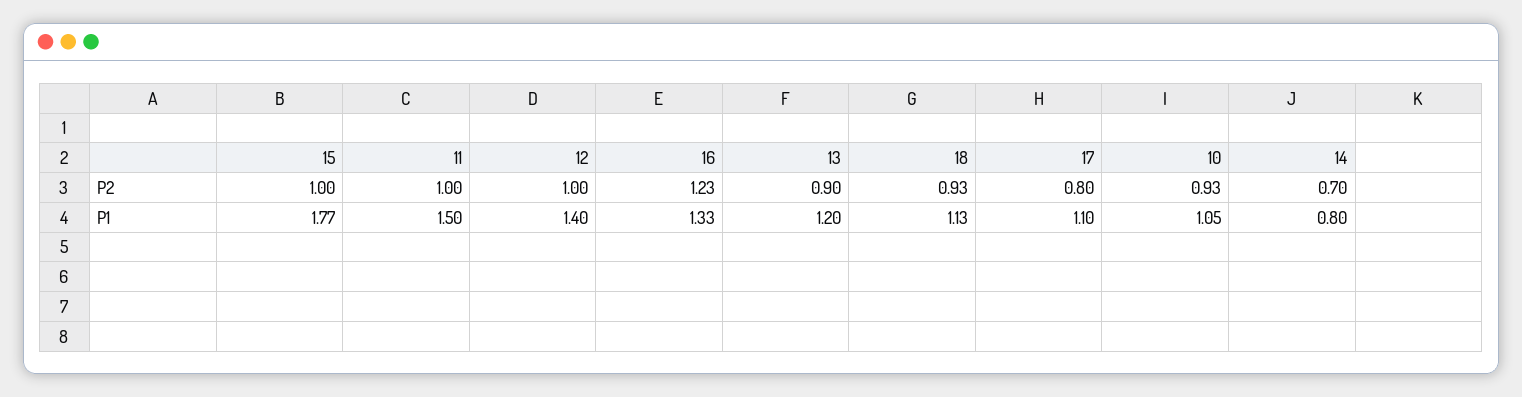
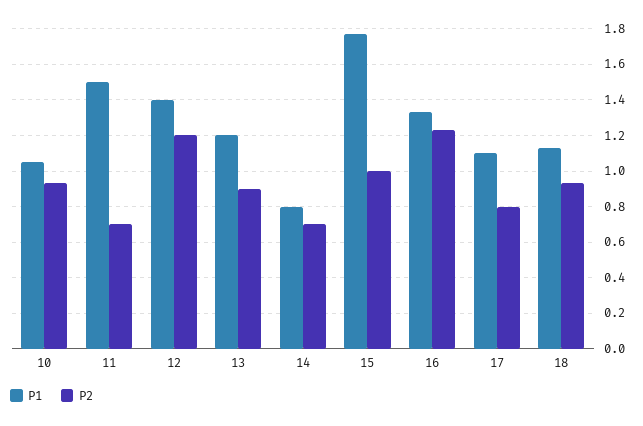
P2, 11: 1 -> 0.7
P2, 12: 1 -> 1.2

